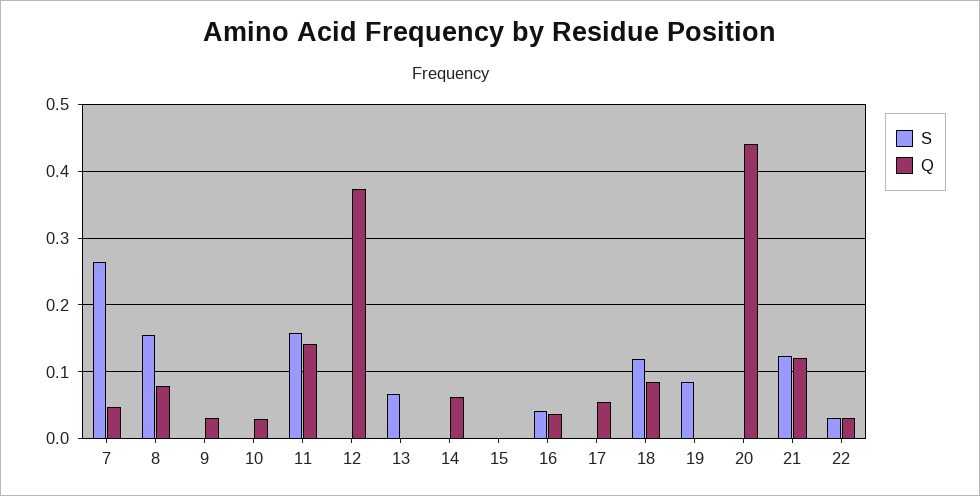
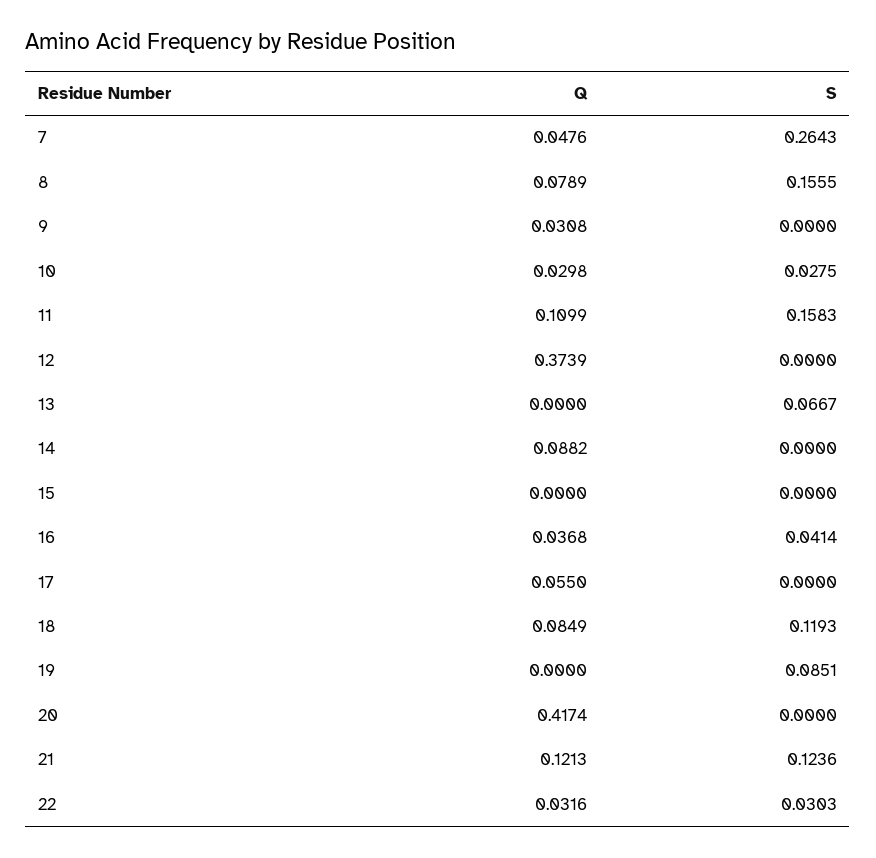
S, 10: 0 -> 0.0275
Q, 11: 0.14 -> 0.1099
Q, 14: 0.06 -> 0.0882
Q, 20: 0.44 -> 0.4174

